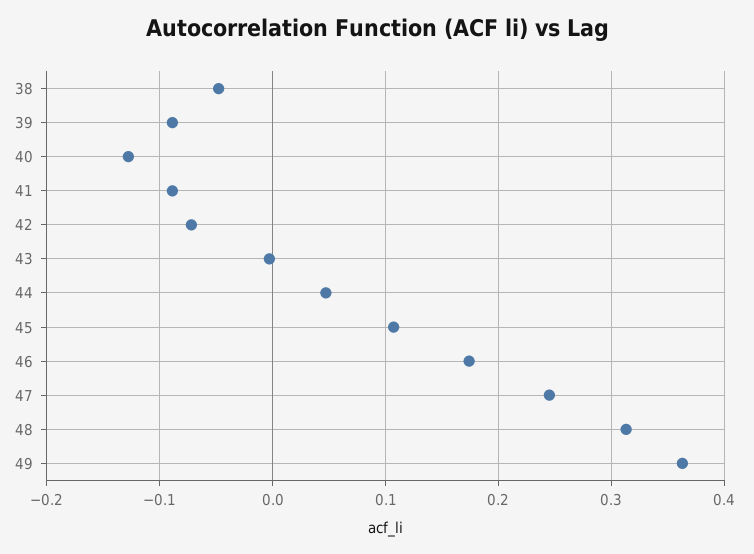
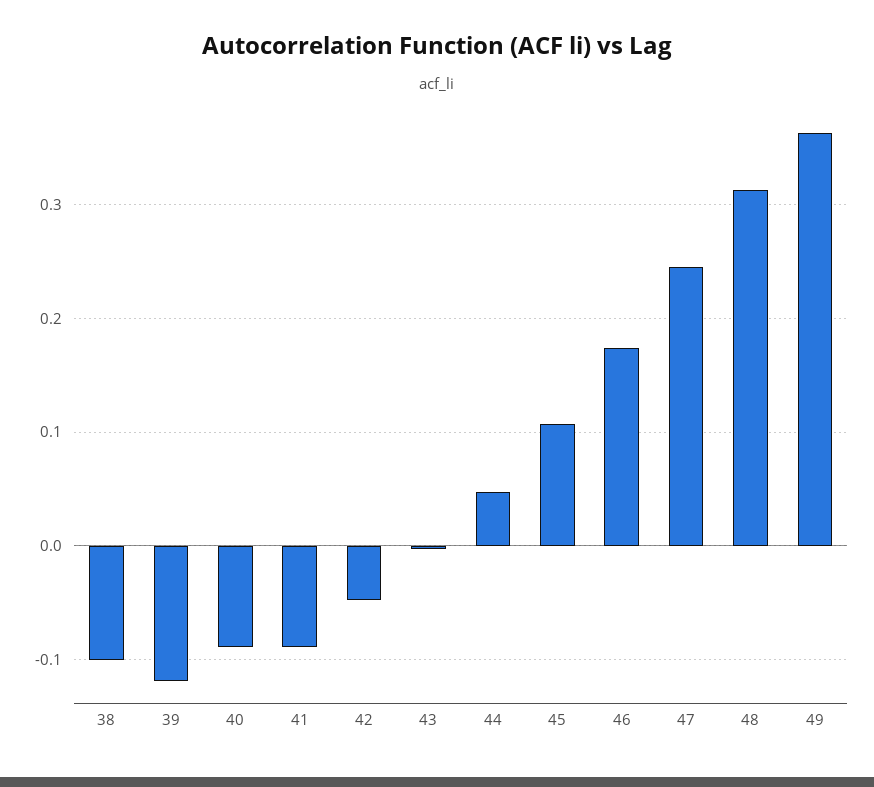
38: -0.05 -> -0.1
39: -0.09 -> -0.12
40: -0.13 -> -0.09
42: -0.07 -> -0.05

